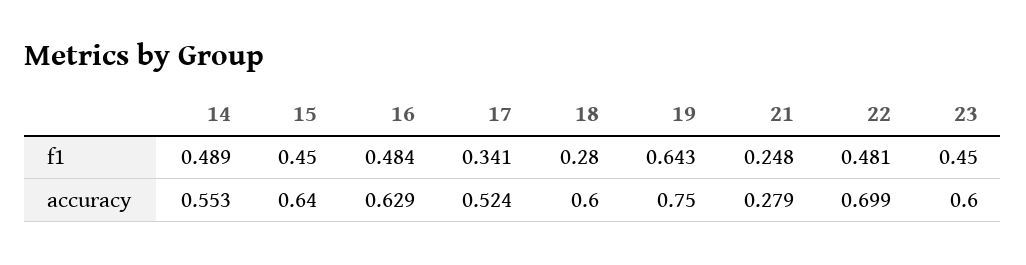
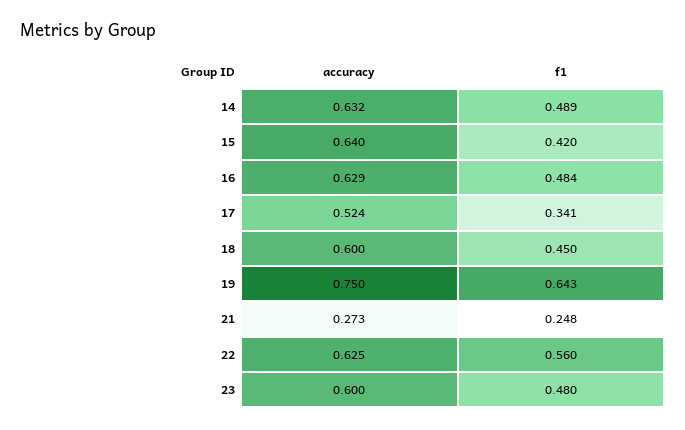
15, f1: 0.45 -> 0.42
18, f1: 0.28 -> 0.45
22, f1: 0.481 -> 0.56
23, f1: 0.45 -> 0.48
14, accuracy: 0.553 -> 0.632
21, accuracy: 0.279 -> 0.273
22, accuracy: 0.699 -> 0.625

